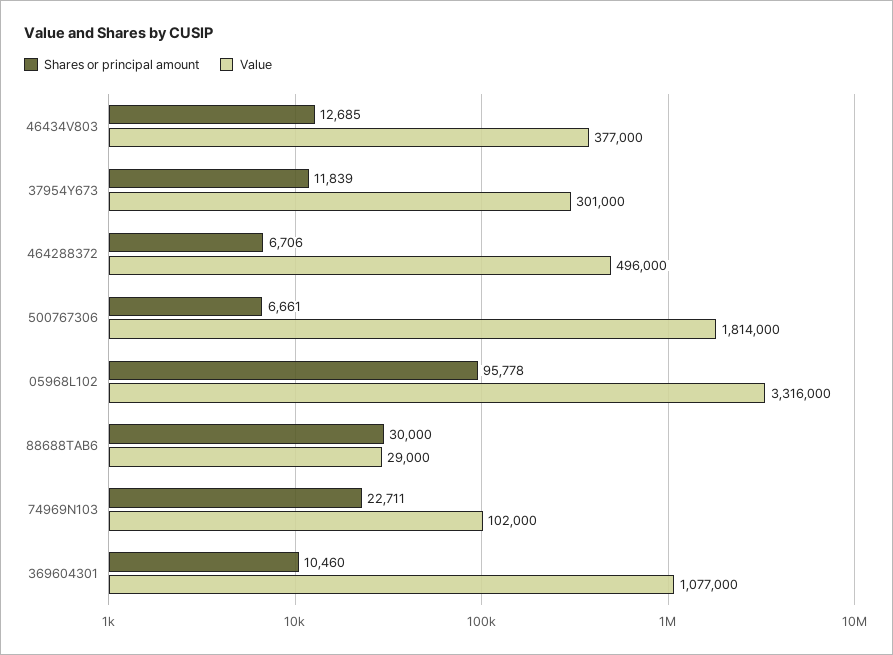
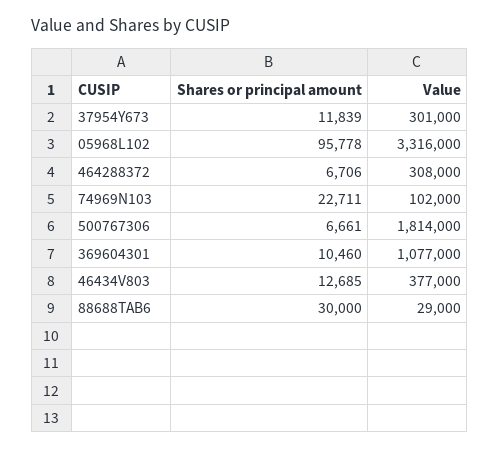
Value, 464288372: 496000 -> 308000

